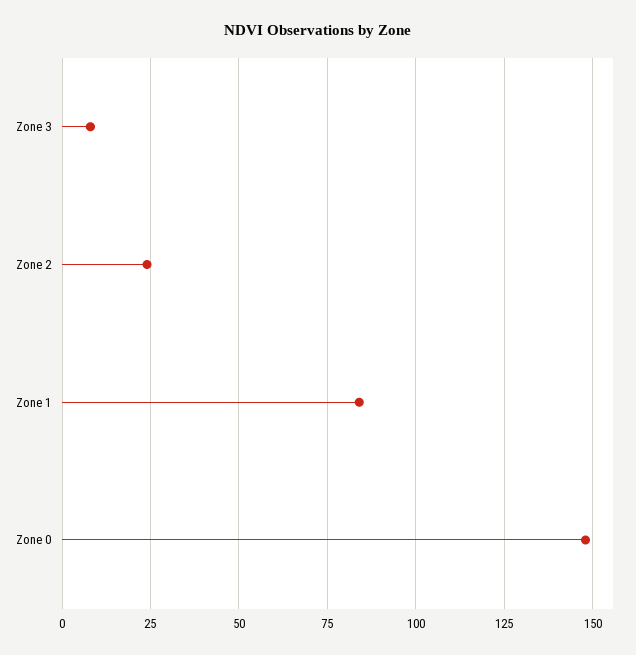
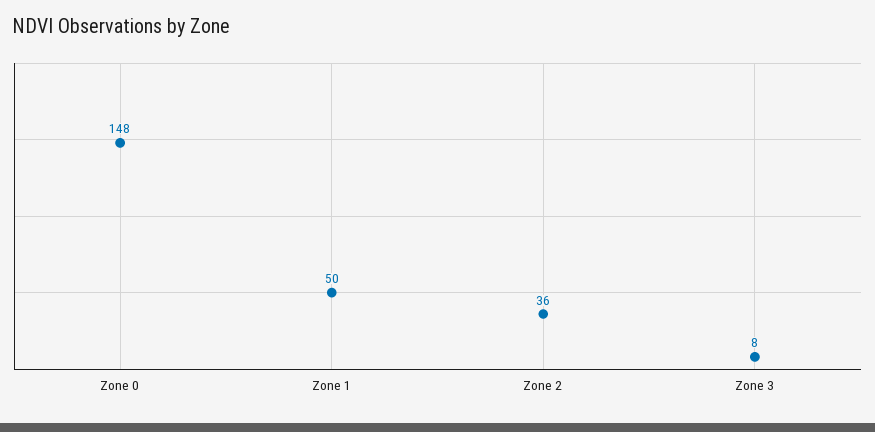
Zone 2: 25 -> 36
Zone 1: 85 -> 50

